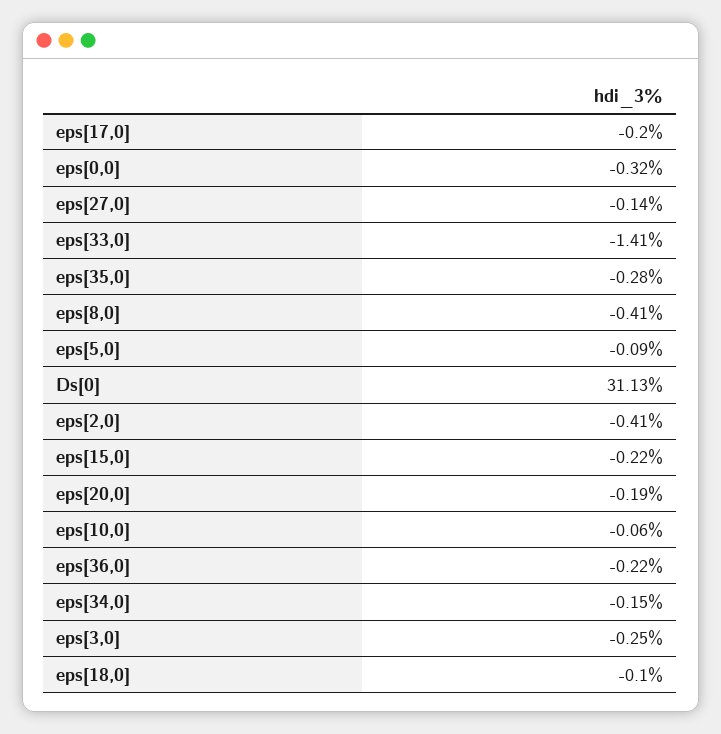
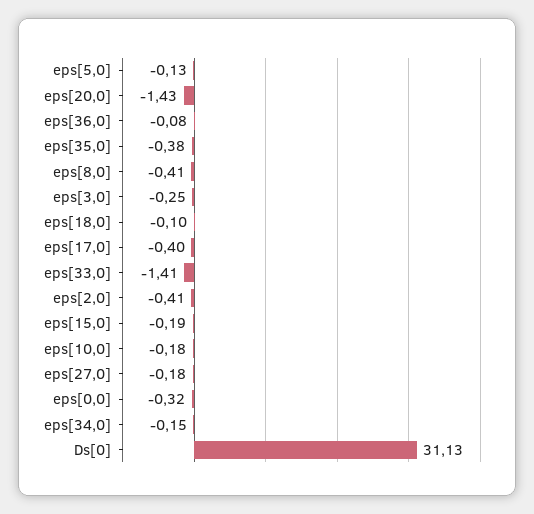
eps[17,0]: -0.2 -> -0.4
eps[27,0]: -0.14 -> -0.18
eps[35,0]: -0.28 -> -0.38
eps[5,0]: -0.09 -> -0.13
eps[15,0]: -0.22 -> -0.19
eps[20,0]: -0.19 -> -1.43
eps[10,0]: -0.06 -> -0.18
eps[36,0]: -0.22 -> -0.08

